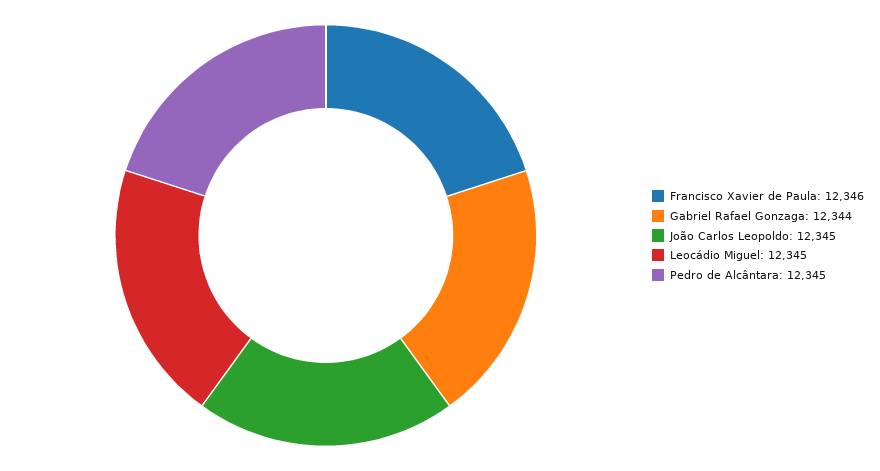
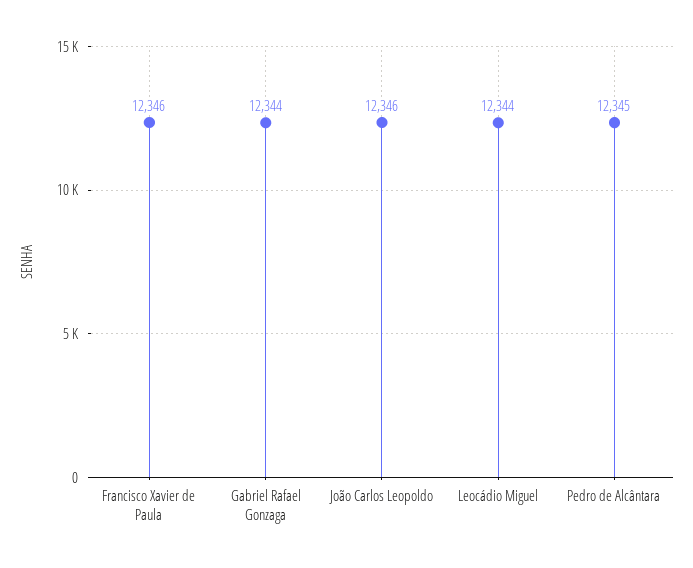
João Carlos Leopoldo: 12345 -> 12346
Leocádio Miguel: 12345 -> 12344

